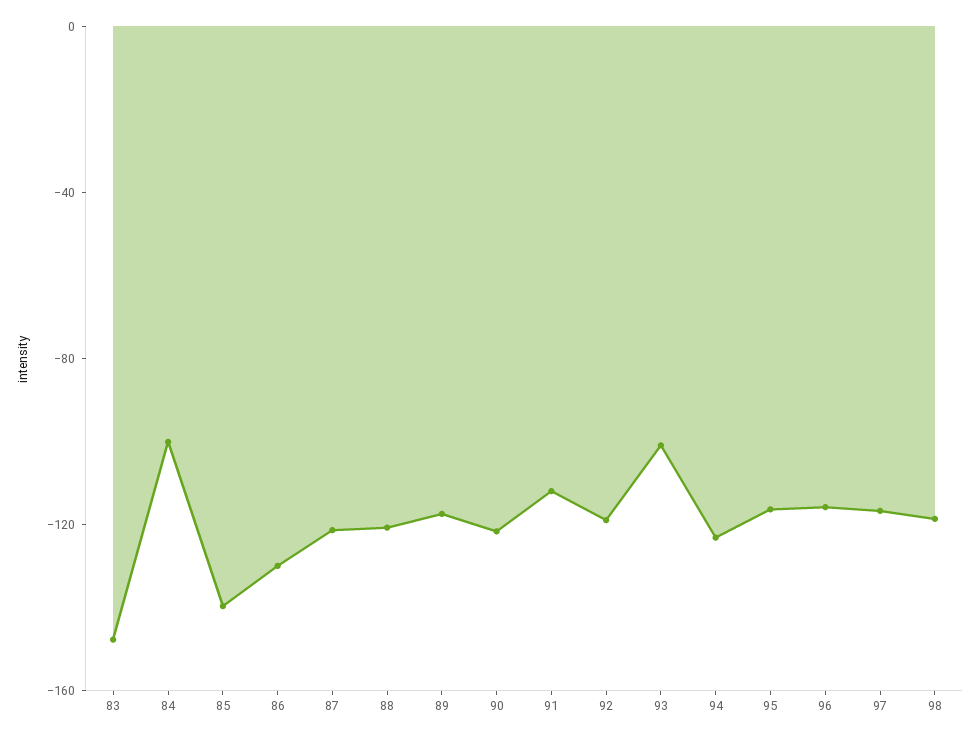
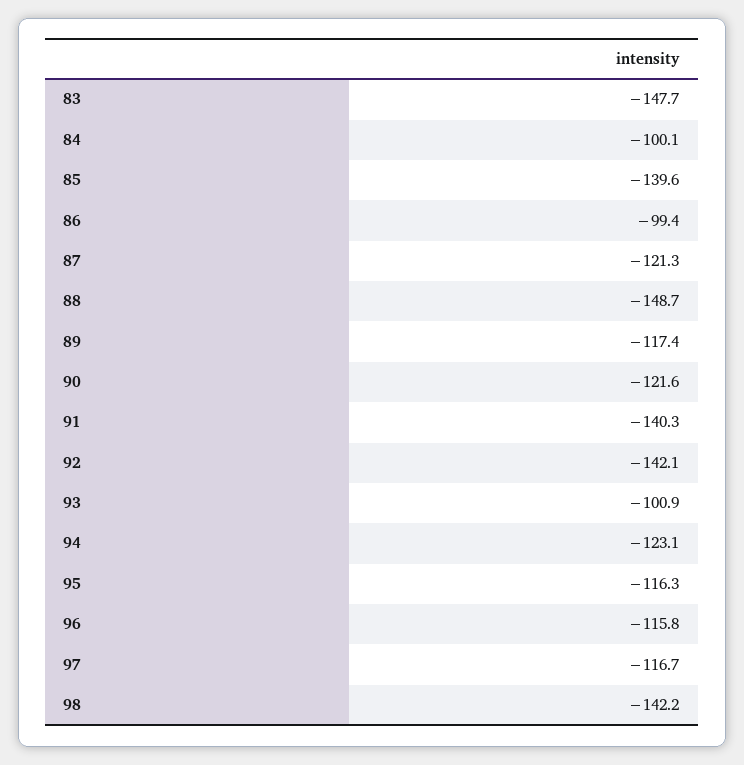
86: -130 -> -99.4
88: -120 -> -148.7
91: -110 -> -140.3
92: -120 -> -142.1
98: -120 -> -142.2

